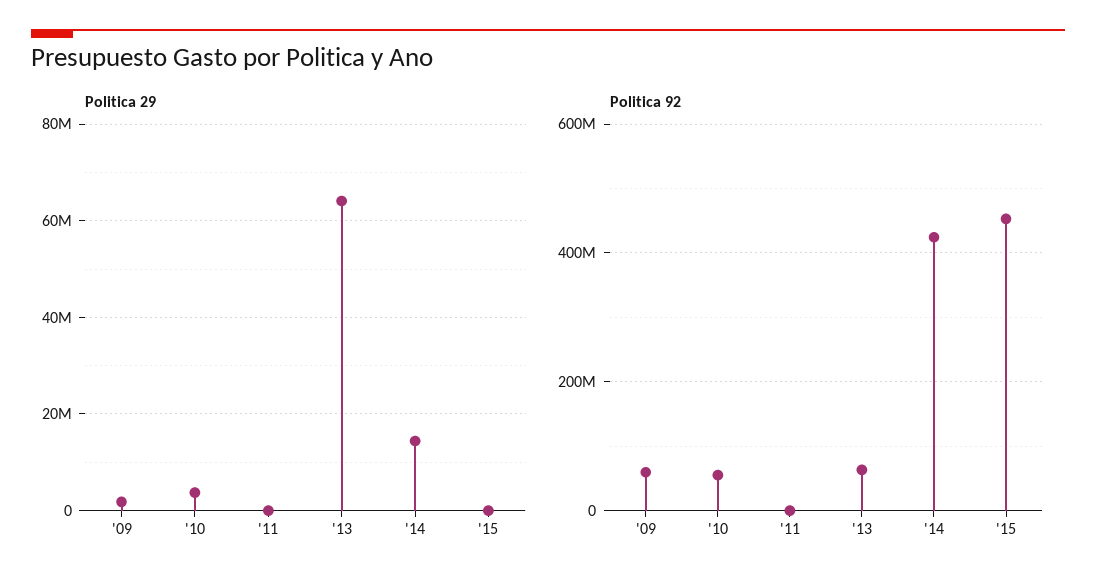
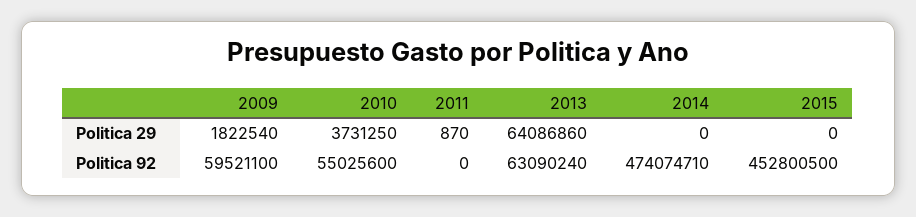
Politica 29, '14: 14000000 -> 0
Politica 92, '14: 420000000 -> 474074710

